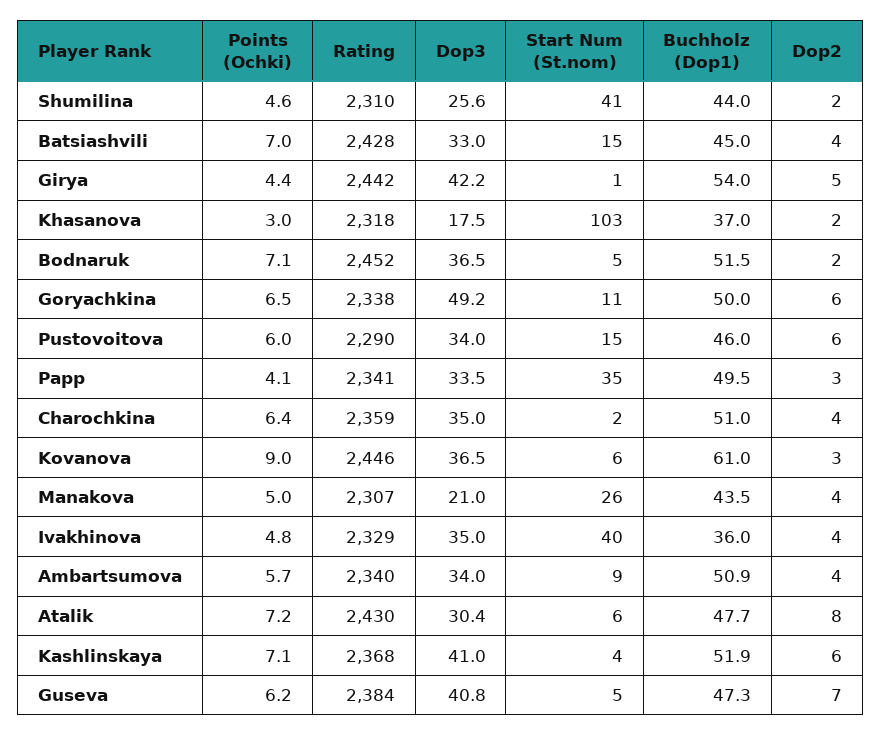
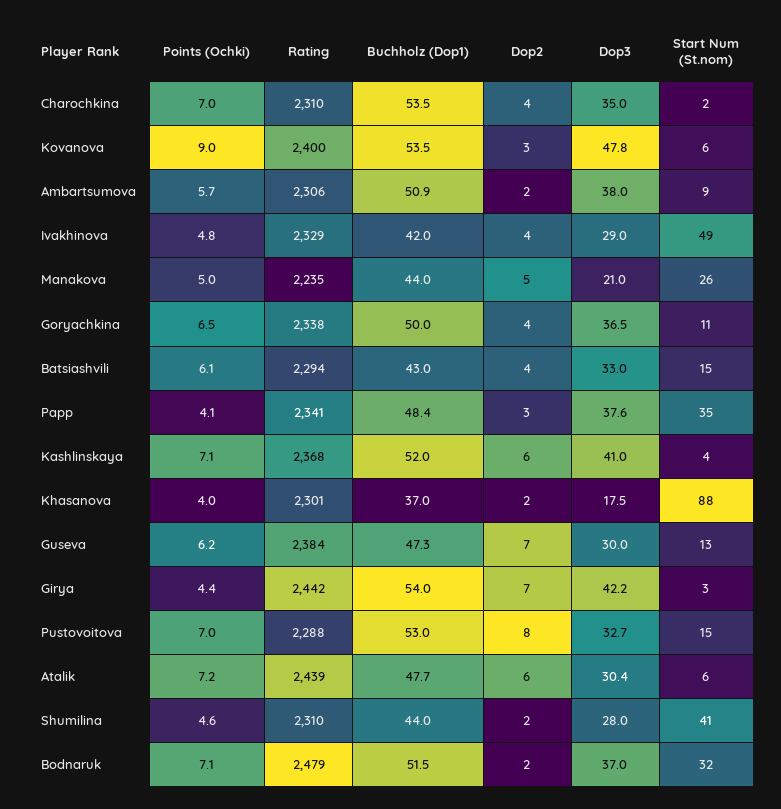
Dop3, Shumilina: 25.6 -> 28
Points (Ochki), Batsiashvili: 7 -> 6.1
Rating, Batsiashvili: 2428 -> 2294
Buchholz (Dop1), Batsiashvili: 45 -> 43
Start Num (St.nom), Girya: 1 -> 3
Dop2, Girya: 5 -> 7
Points (Ochki), Khasanova: 3 -> 4
Rating, Khasanova: 2318 -> 2301
Start Num (St.nom), Khasanova: 103 -> 88
Rating, Bodnaruk: 2452 -> 2479
Dop3, Bodnaruk: 36.5 -> 37
Start Num (St.nom), Bodnaruk: 5 -> 32
Dop3, Goryachkina: 49.2 -> 36.5
Dop2, Goryachkina: 6 -> 4
Points (Ochki), Pustovoitova: 6 -> 7
Rating, Pustovoitova: 2290 -> 2288
Dop3, Pustovoitova: 34 -> 32.7
Buchholz (Dop1), Pustovoitova: 46 -> 53
Dop2, Pustovoitova: 6 -> 8
Dop3, Papp: 33.5 -> 37.6
Buchholz (Dop1), Papp: 49.5 -> 48.4
Points (Ochki), Charochkina: 6.4 -> 7
Rating, Charochkina: 2359 -> 2310
Buchholz (Dop1), Charochkina: 51 -> 53.5
Rating, Kovanova: 2446 -> 2400
Dop3, Kovanova: 36.5 -> 47.8
Buchholz (Dop1), Kovanova: 61 -> 53.5
Rating, Manakova: 2307 -> 2235
Buchholz (Dop1), Manakova: 43.5 -> 44
Dop2, Manakova: 4 -> 5
Dop3, Ivakhinova: 35 -> 29
Start Num (St.nom), Ivakhinova: 40 -> 49
Buchholz (Dop1), Ivakhinova: 36 -> 42
Rating, Ambartsumova: 2340 -> 2306
Dop3, Ambartsumova: 34 -> 38
Dop2, Ambartsumova: 4 -> 2
Rating, Atalik: 2430 -> 2439
Dop2, Atalik: 8 -> 6
Buchholz (Dop1), Kashlinskaya: 51.9 -> 52
Dop3, Guseva: 40.8 -> 30
Start Num (St.nom), Guseva: 5 -> 13

